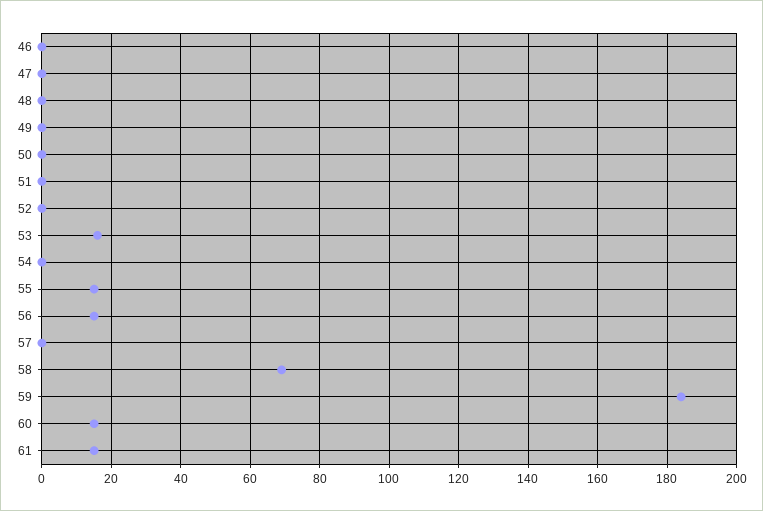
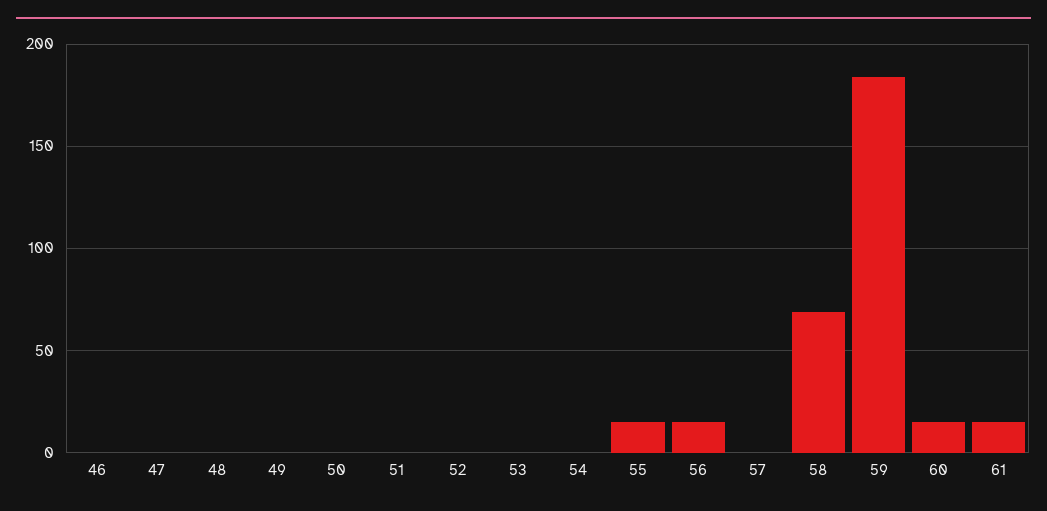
53: 15 -> 0

